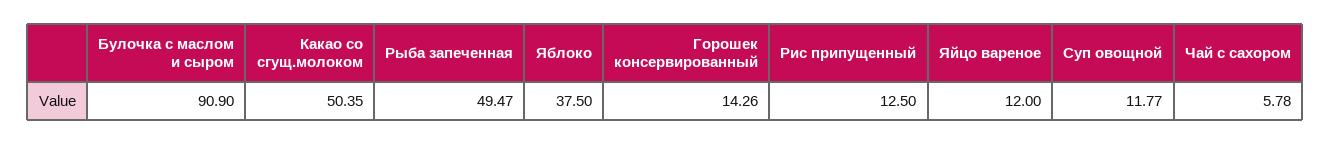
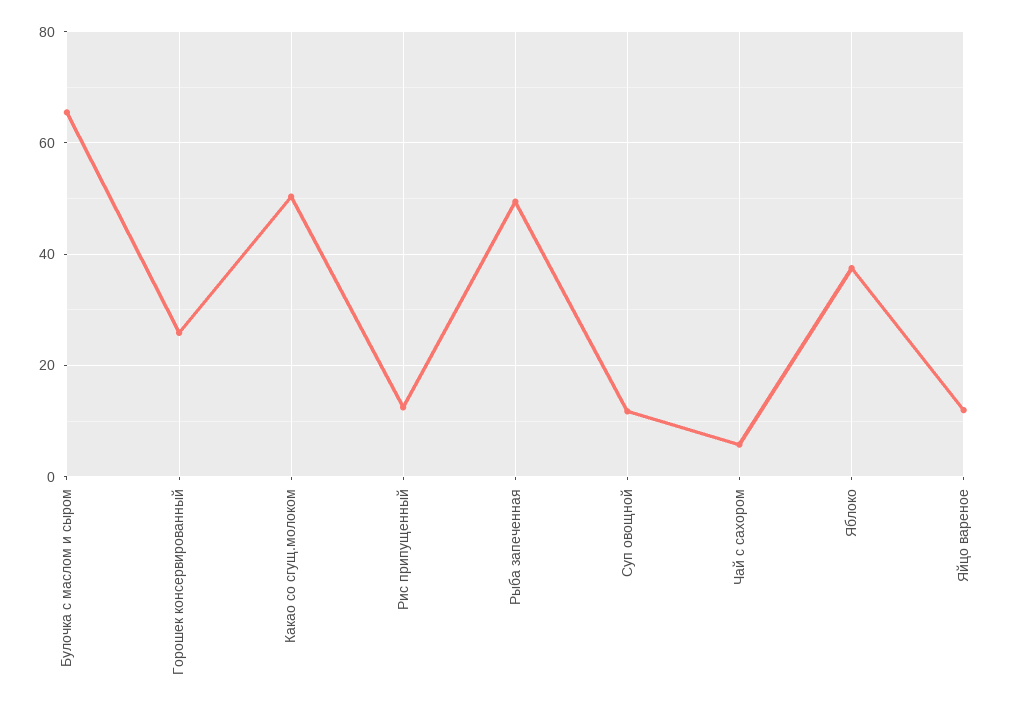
Булочка с маслом и сыром: 90.9 -> 66
Горошек консервированный: 14.26 -> 26

